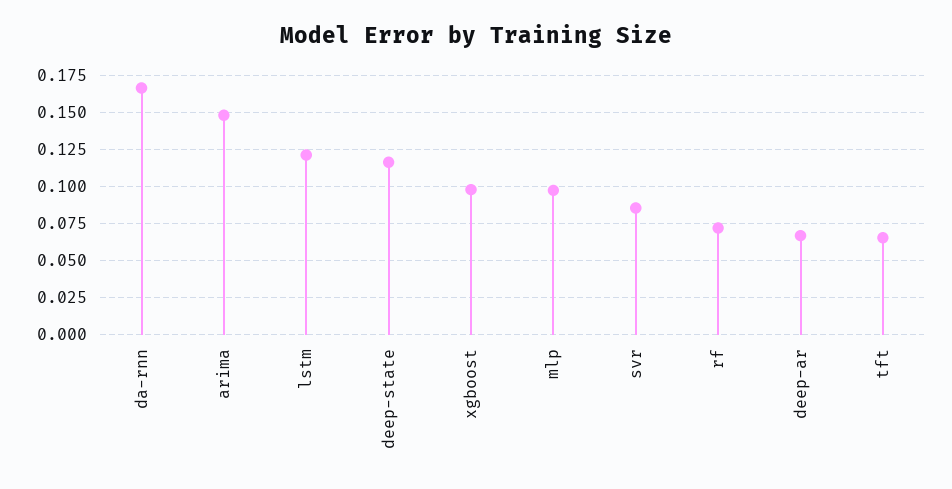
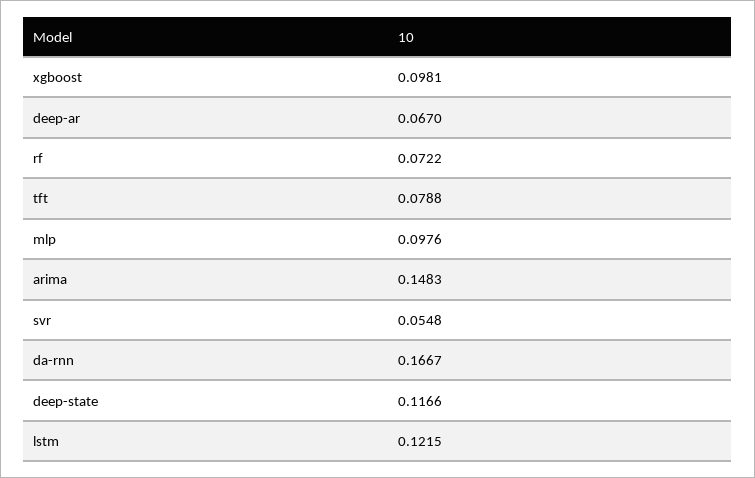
svr: 0.085 -> 0.0548
tft: 0.065 -> 0.0788

